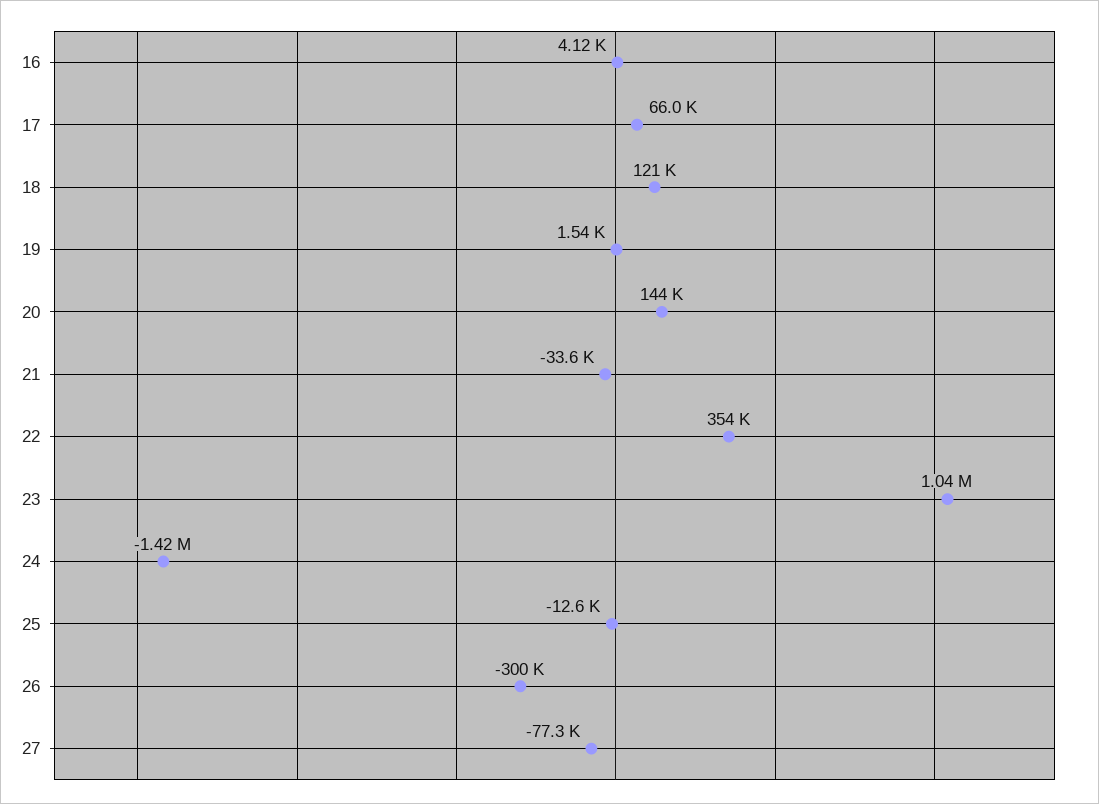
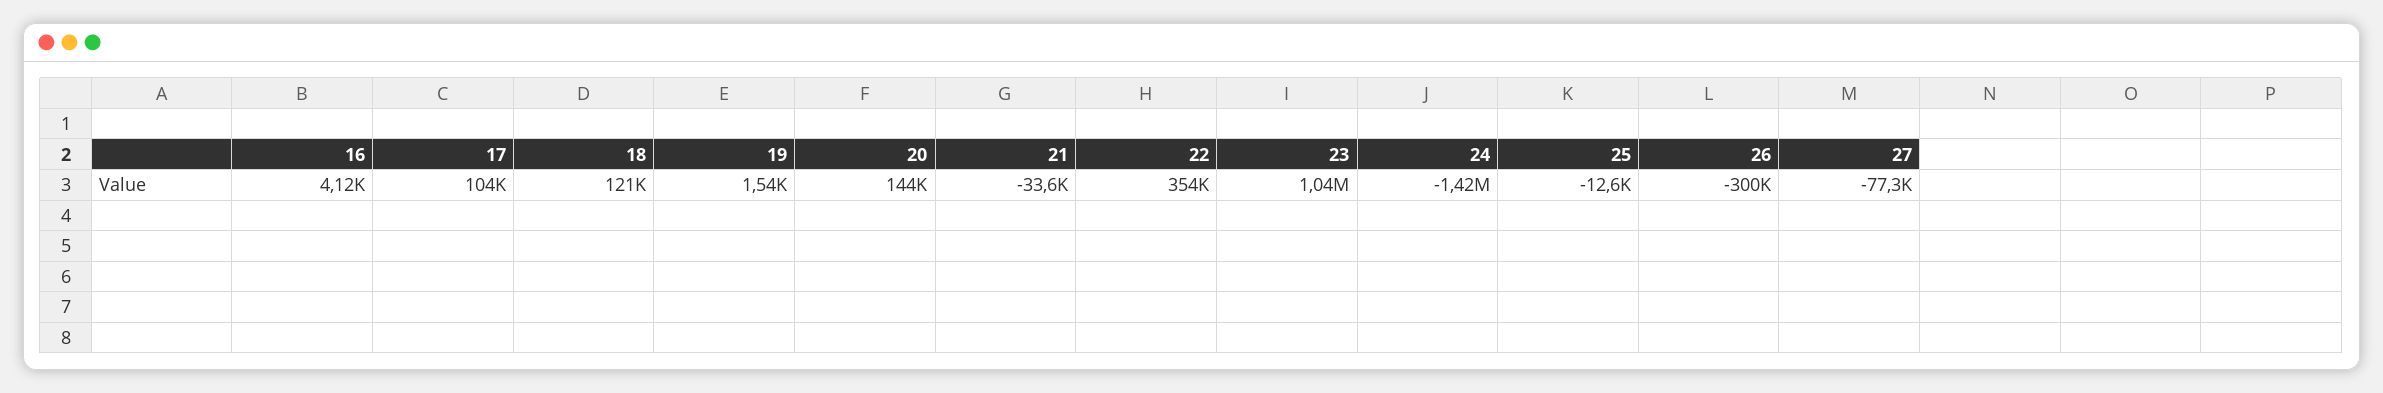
17: 66000 -> 104000

